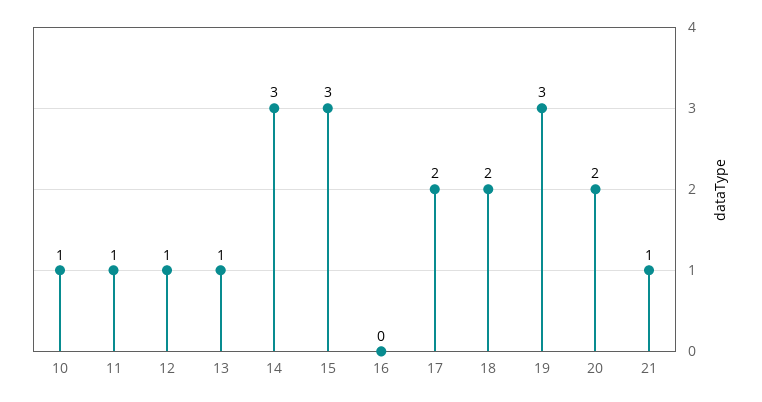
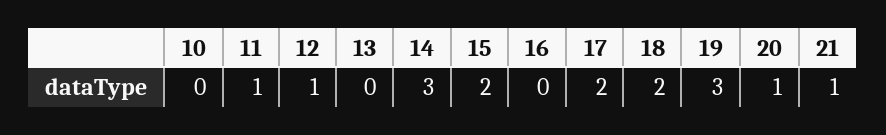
10: 1 -> 0
13: 1 -> 0
15: 3 -> 2
20: 2 -> 1

